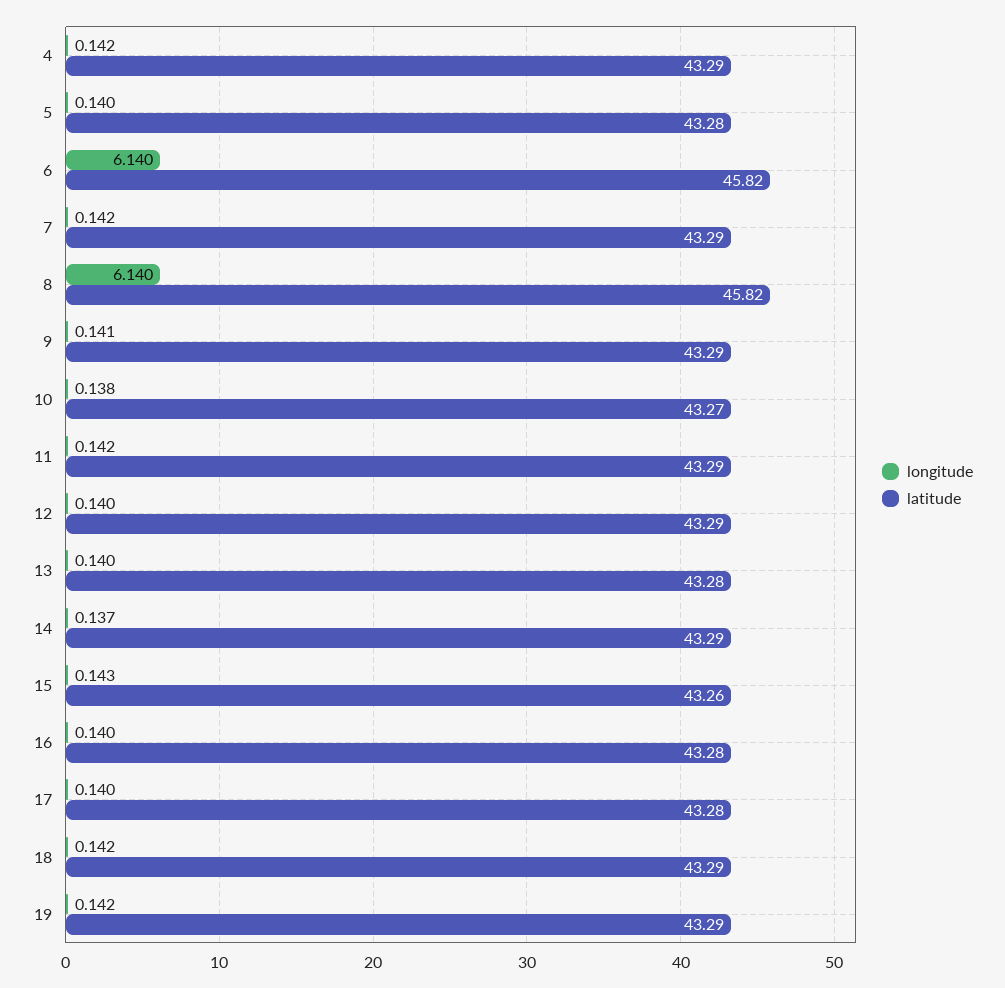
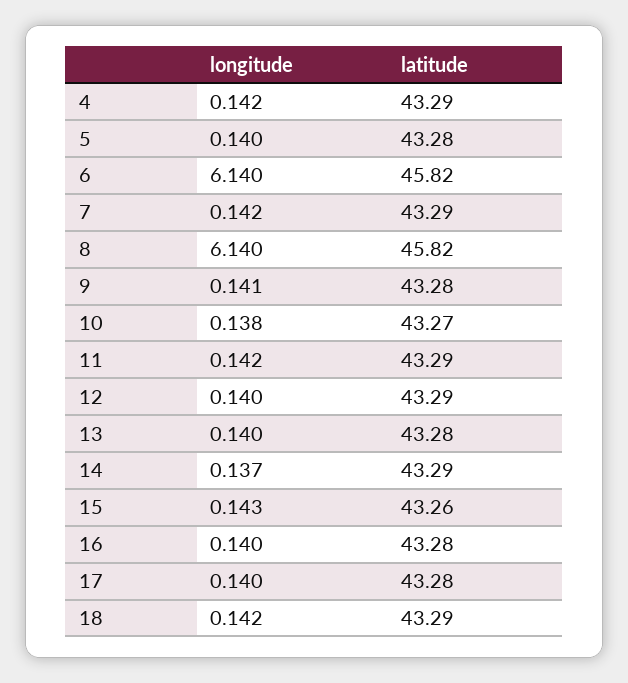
latitude, 9: 43.29 -> 43.28
longitude, 19: 0.142 -> none
latitude, 19: 43.29 -> none

